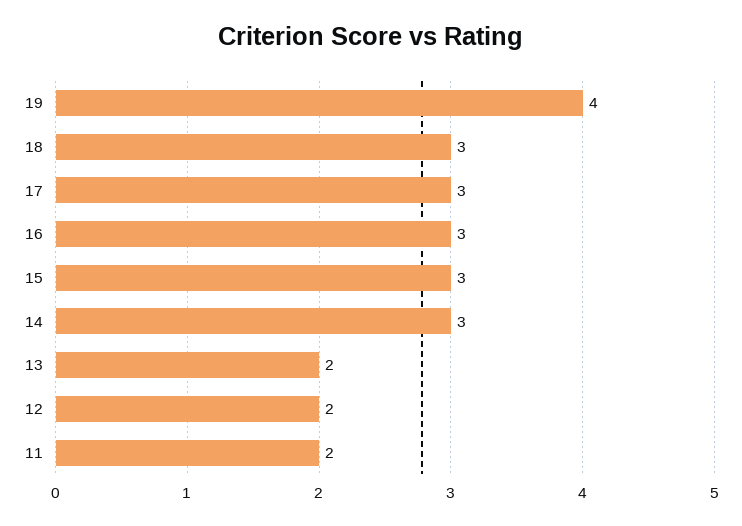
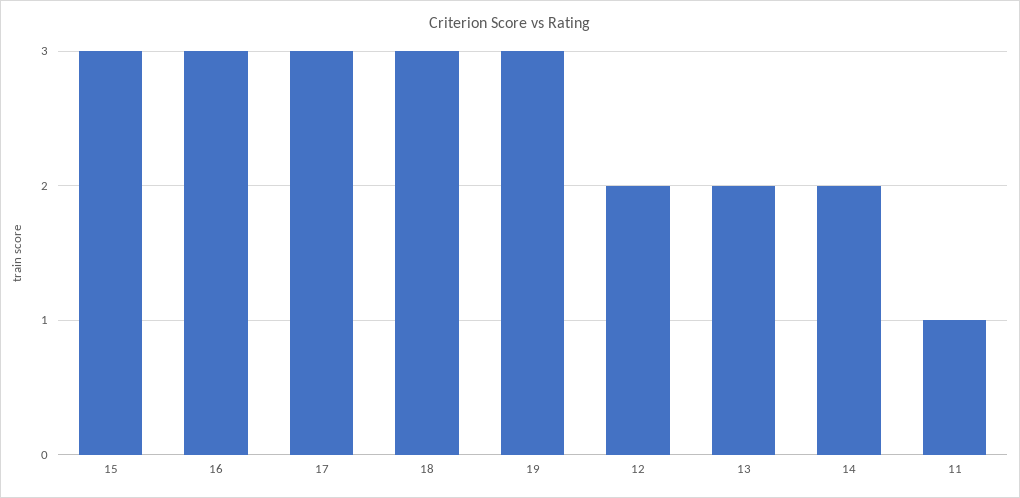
19: 4 -> 3
14: 3 -> 2
11: 2 -> 1

